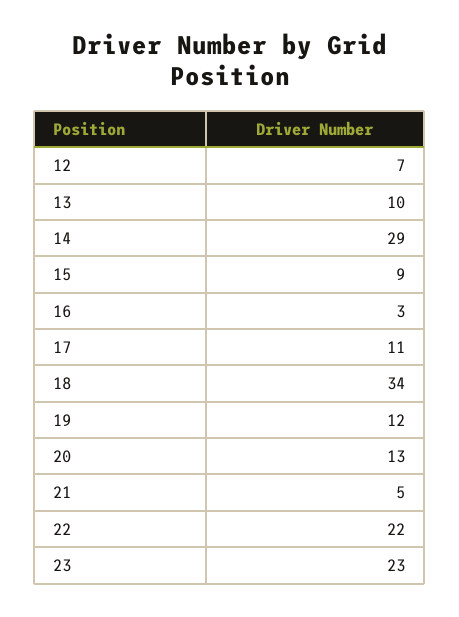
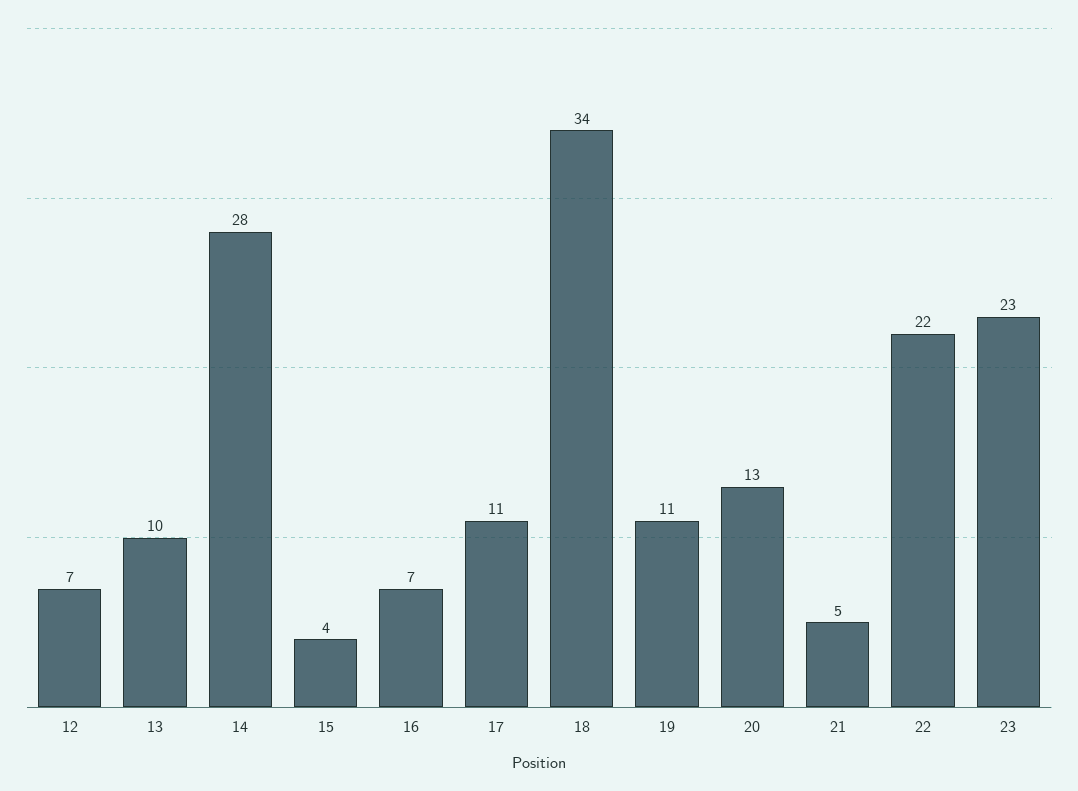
14: 29 -> 28
15: 9 -> 4
16: 3 -> 7
19: 12 -> 11

